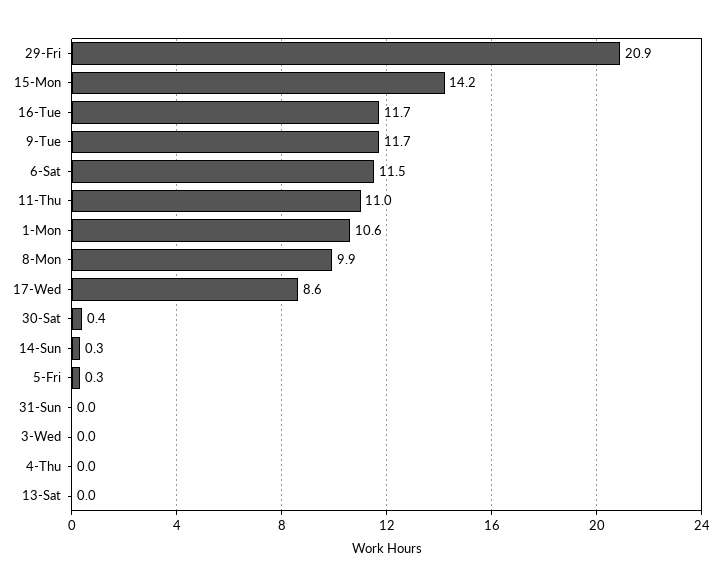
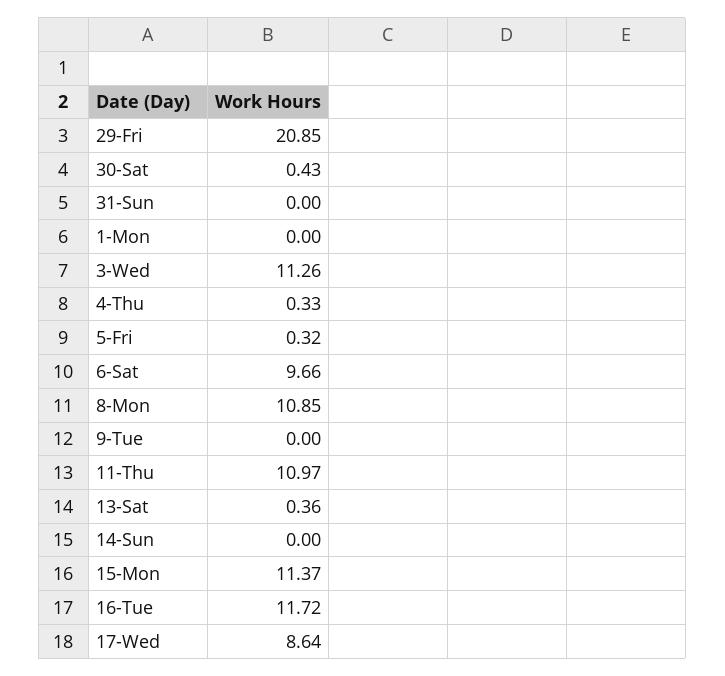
15-Mon: 14.2 -> 11.37
9-Tue: 11.7 -> 0
6-Sat: 11.5 -> 9.66
1-Mon: 10.6 -> 0
8-Mon: 9.9 -> 10.85
14-Sun: 0.3 -> 0
3-Wed: 0 -> 11.26
4-Thu: 0 -> 0.33
13-Sat: 0 -> 0.36

